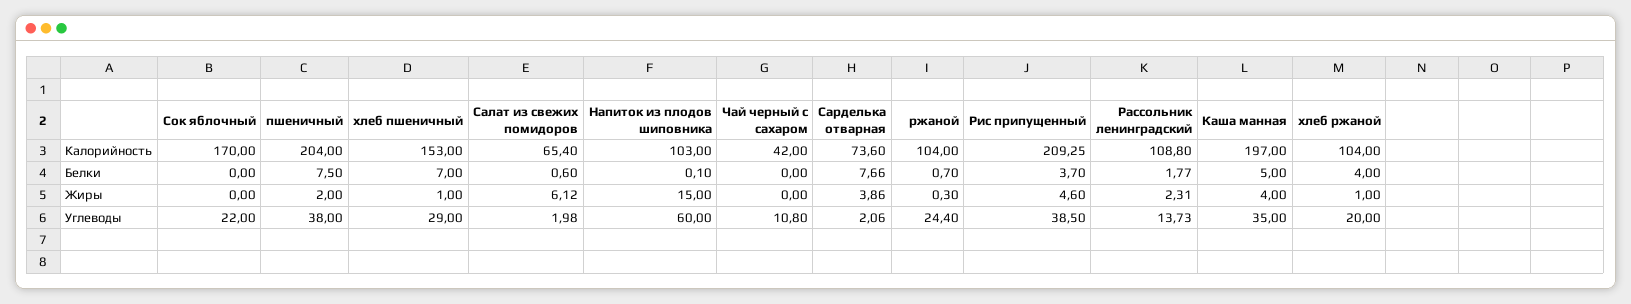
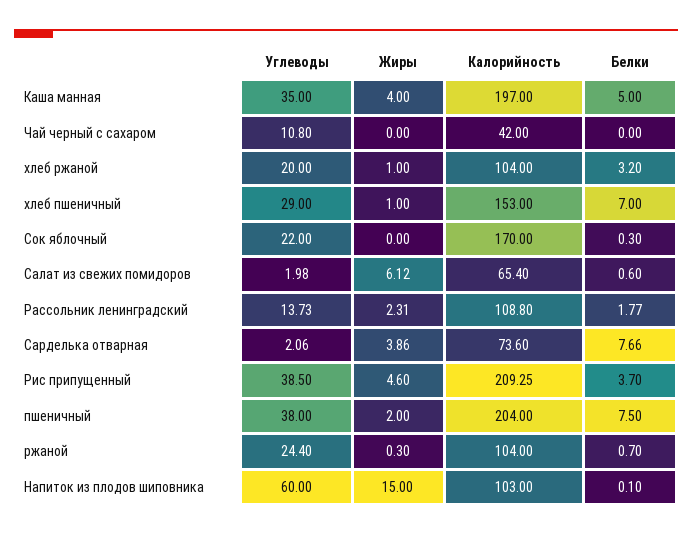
Сок яблочный, Белки: 0 -> 0.3
хлеб ржаной, Белки: 4 -> 3.2

